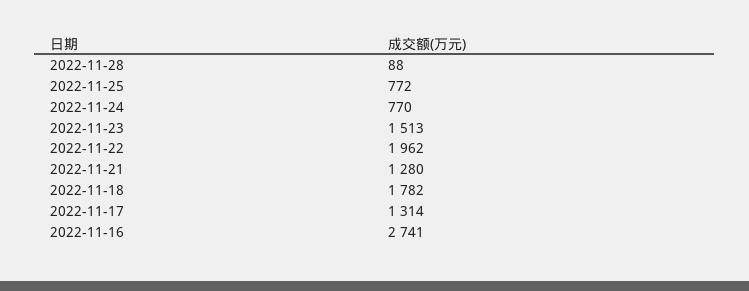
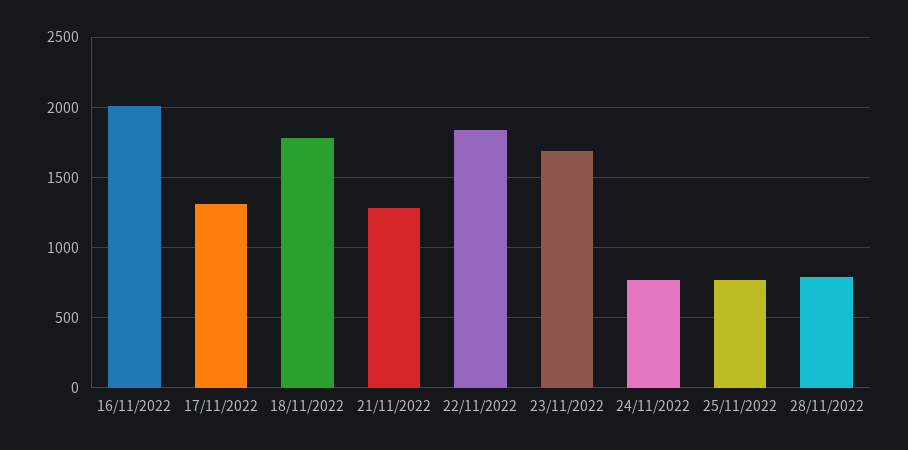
2022-11-28: 88 -> 800
2022-11-23: 1513 -> 1700
2022-11-22: 1962 -> 1850
2022-11-16: 2741 -> 2000

